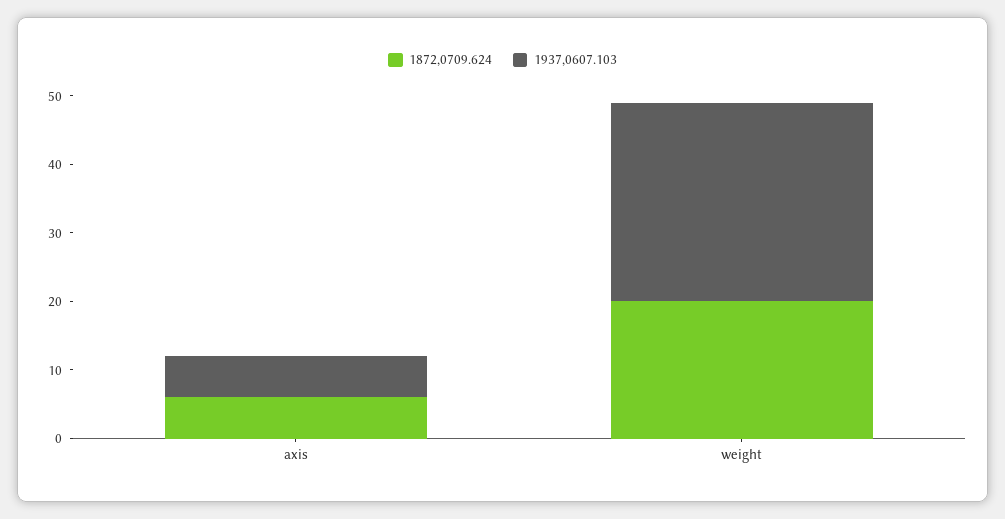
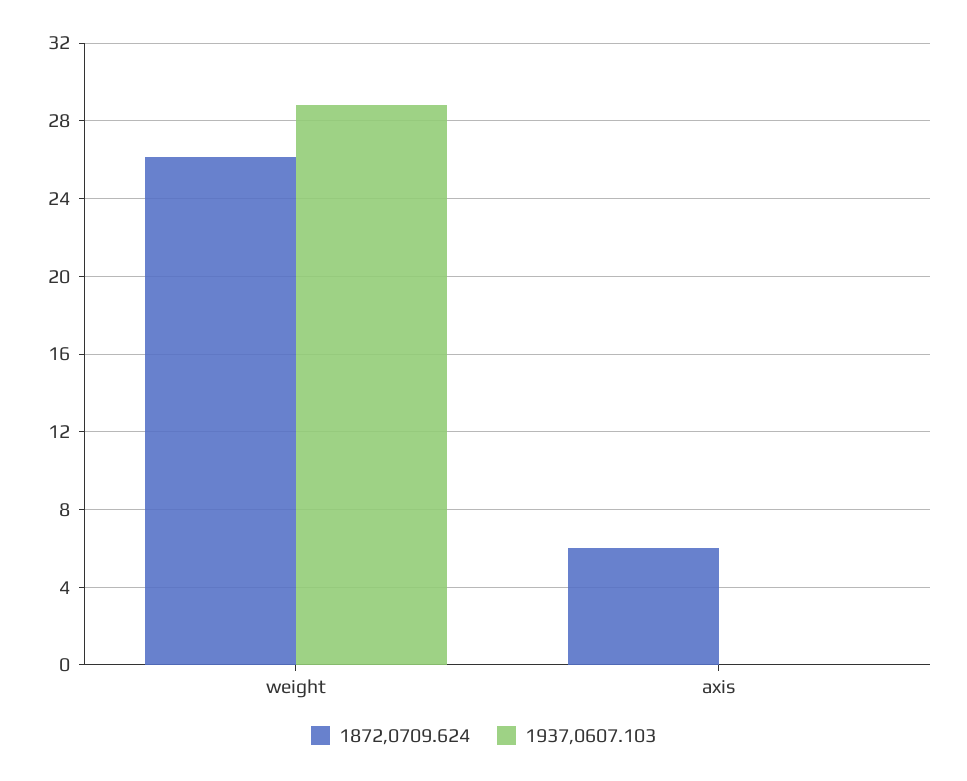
1937,0607.103, axis: 6 -> 0
1872,0709.624, weight: 20 -> 26

